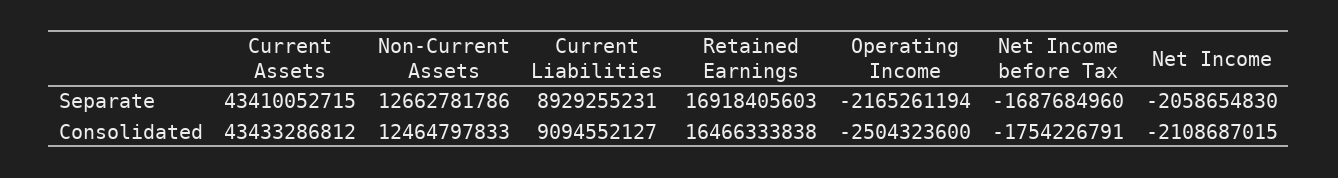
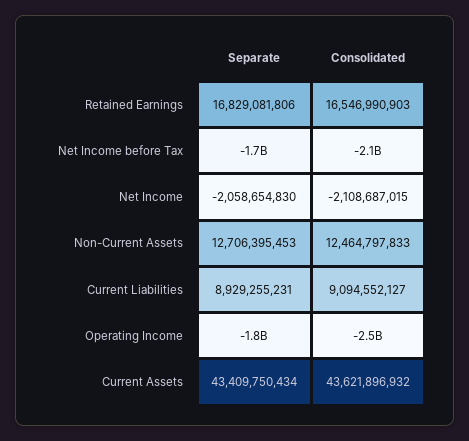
Current Assets, Separate: 43410052715 -> 43409750434
Non-Current Assets, Separate: 12662781786 -> 12706395453
Retained Earnings, Separate: 16918405603 -> 16829081806
Operating Income, Separate: -2165261194 -> -1800000000
Current Assets, Consolidated: 43433286812 -> 43621896932
Retained Earnings, Consolidated: 16466333838 -> 16546990903
Net Income before Tax, Consolidated: -1754226791 -> -2100000000

